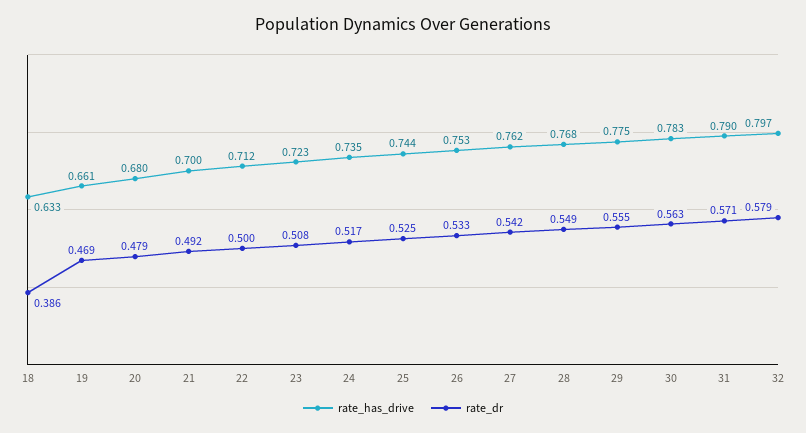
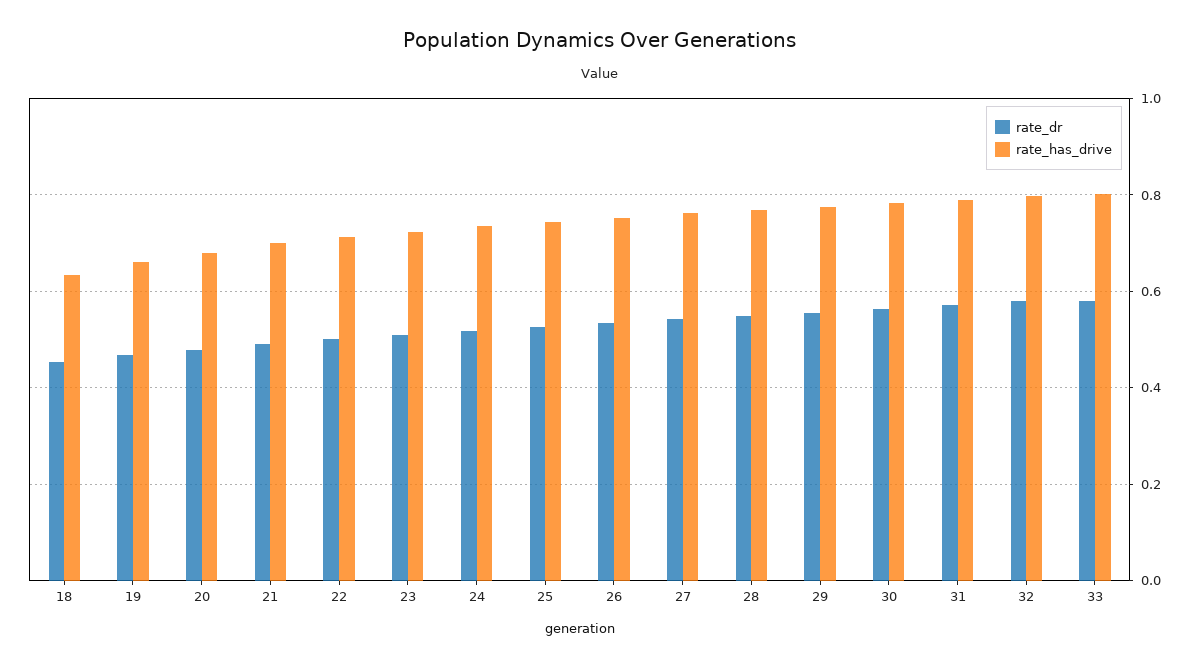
rate_dr, 18: 0.386 -> 0.46
rate_dr, 33: none -> 0.58
rate_has_drive, 33: none -> 0.8

